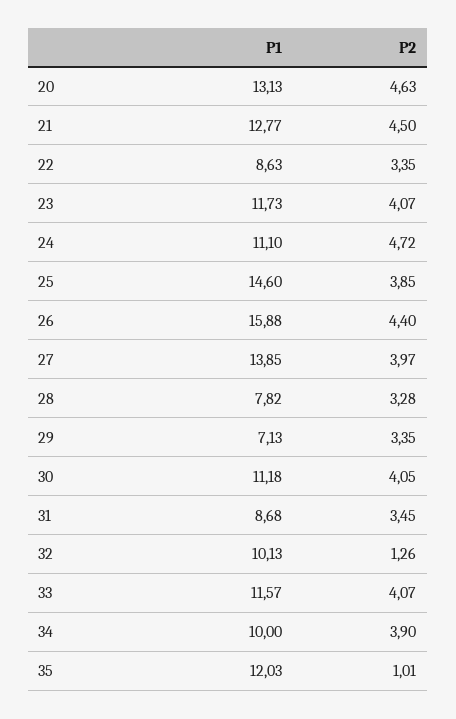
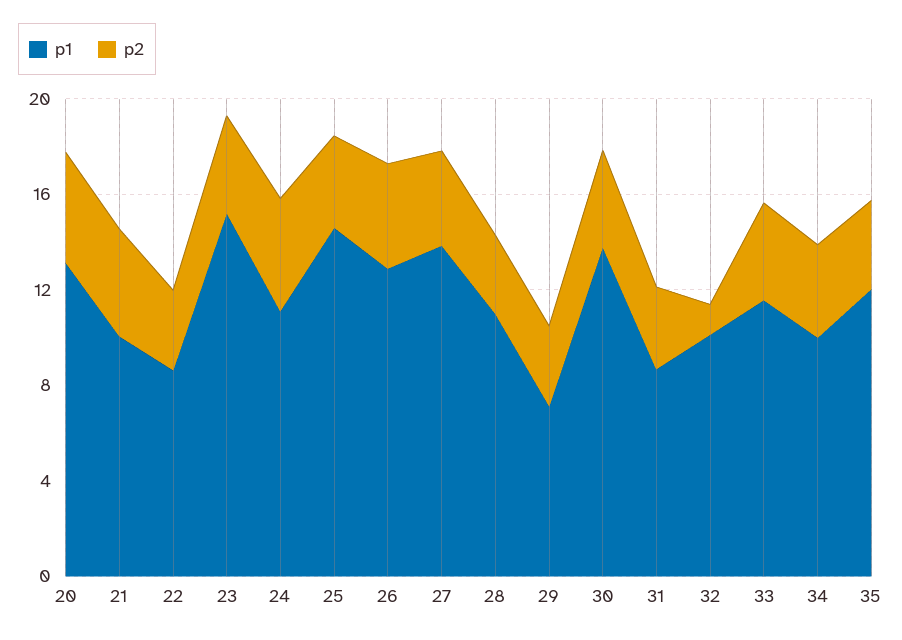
P1, 21: 12.77 -> 10
P1, 23: 11.73 -> 15
P1, 26: 15.88 -> 13
P1, 28: 7.82 -> 11
P1, 30: 11.18 -> 14
P2, 35: 1.01 -> 4

